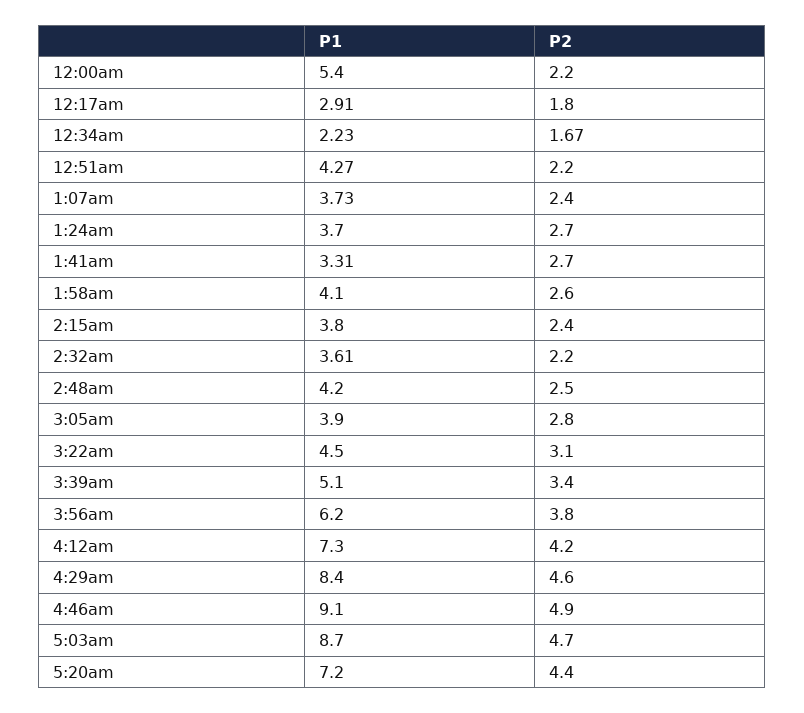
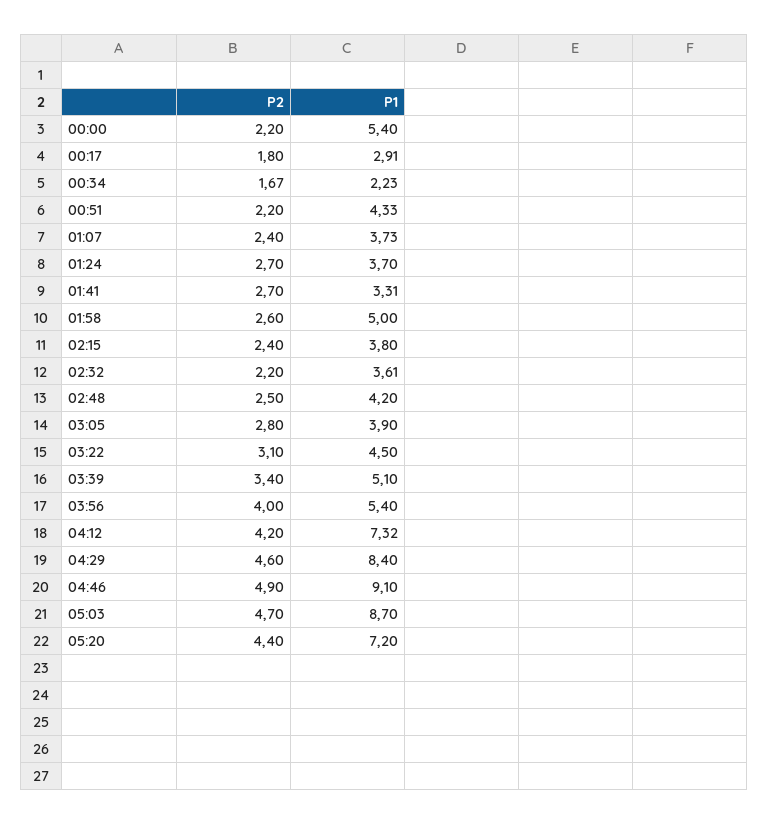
P1, 12:51am: 4.27 -> 4.33
P1, 1:58am: 4.1 -> 5
P1, 3:56am: 6.2 -> 5.4
P2, 3:56am: 3.8 -> 4
P1, 4:12am: 7.3 -> 7.32

